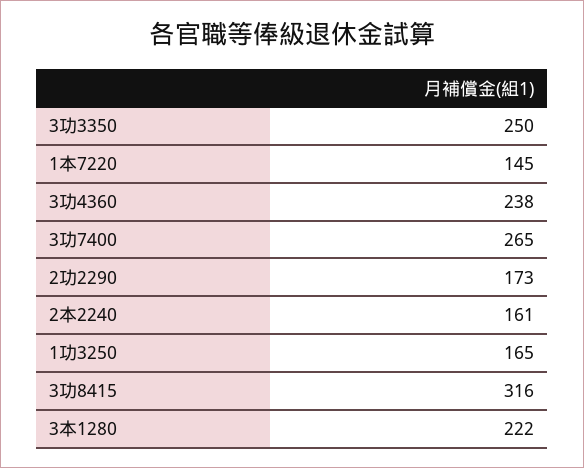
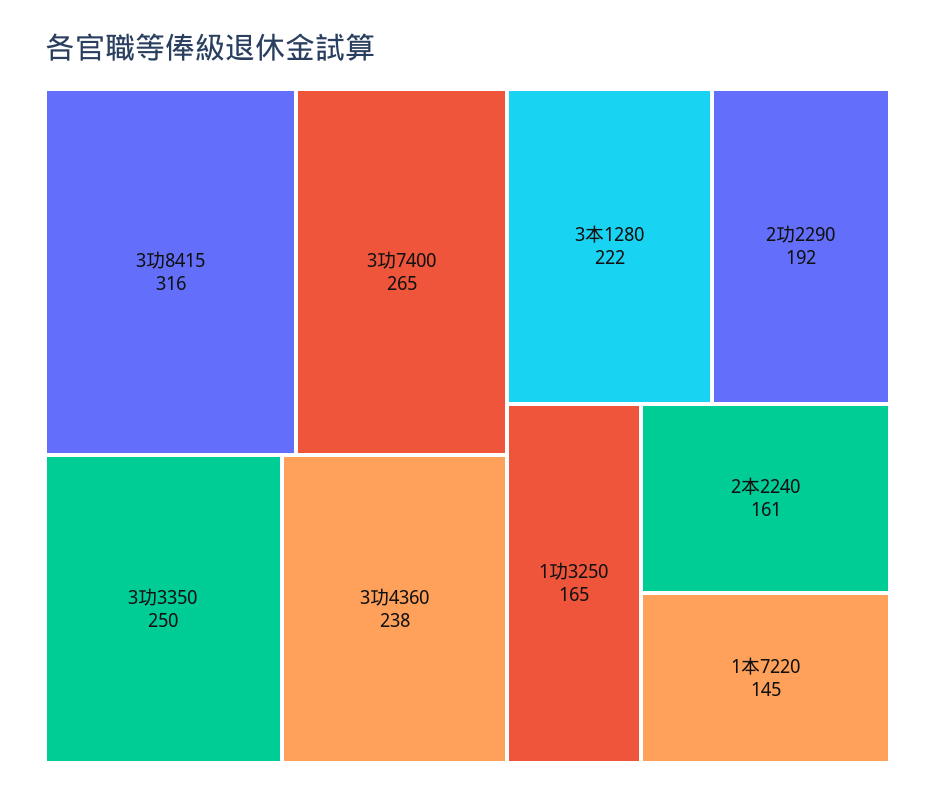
2功2290: 173 -> 192

